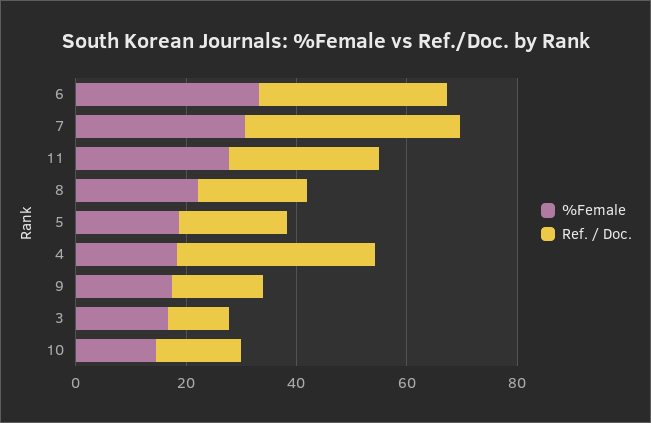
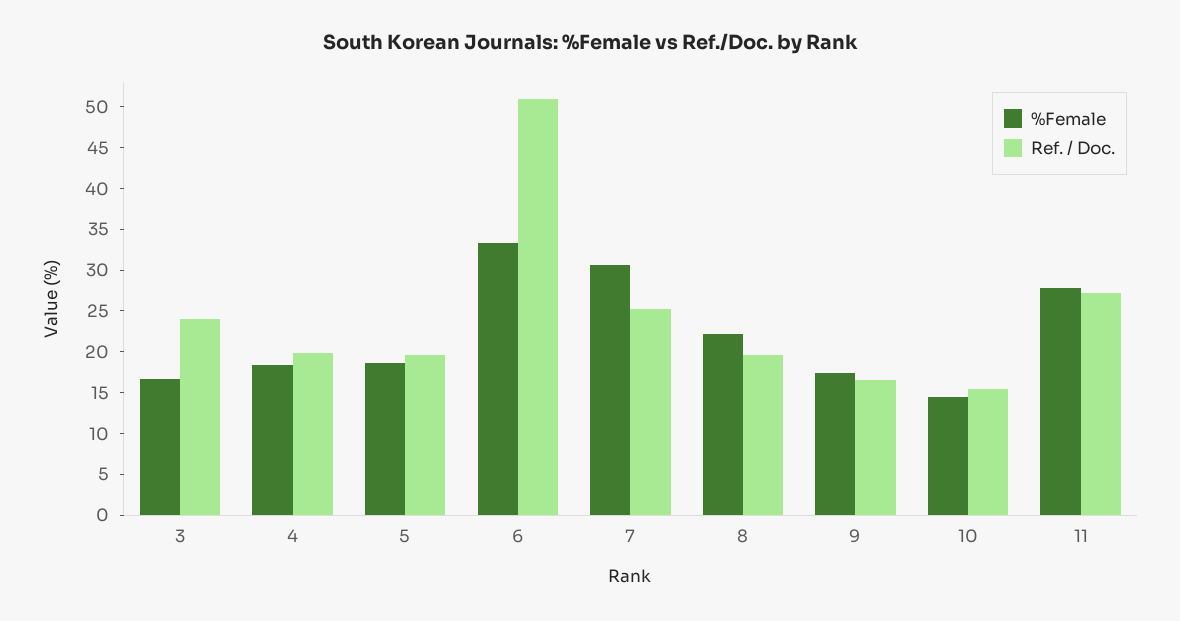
Ref. / Doc., 6: 35 -> 51
Ref. / Doc., 7: 40 -> 25
Ref. / Doc., 4: 35 -> 20
Ref. / Doc., 3: 10 -> 24

